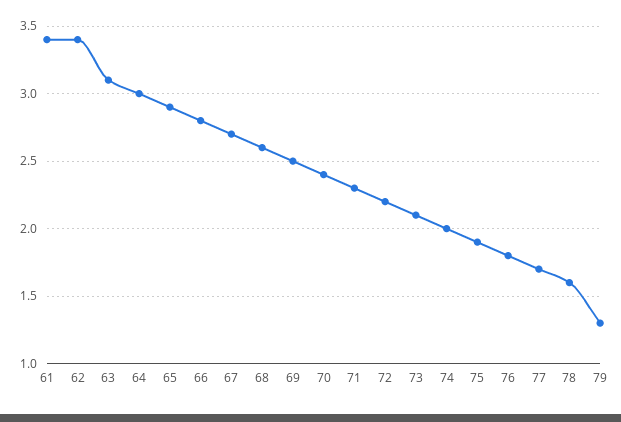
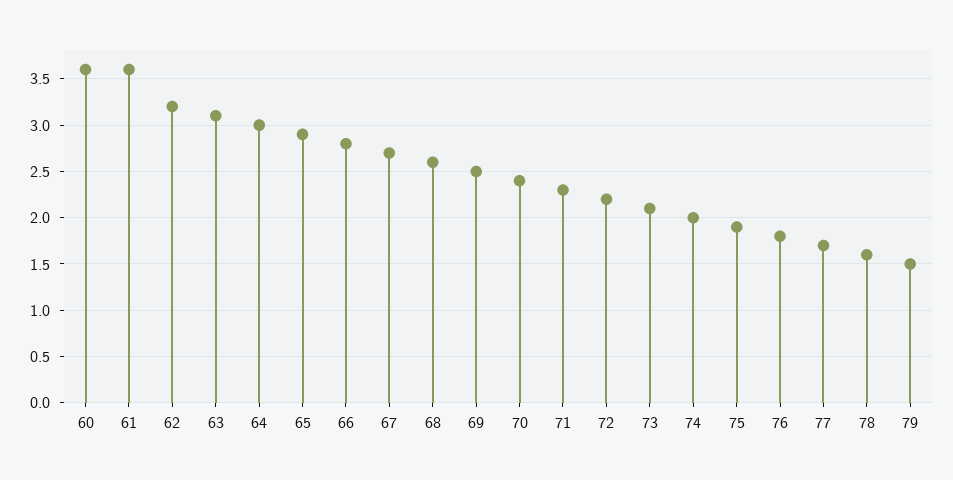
61: 3.4 -> 3.6
62: 3.4 -> 3.2
79: 1.3 -> 1.5
60: none -> 3.6

